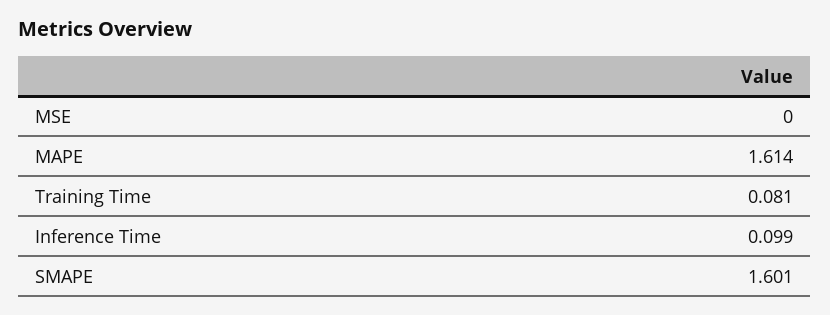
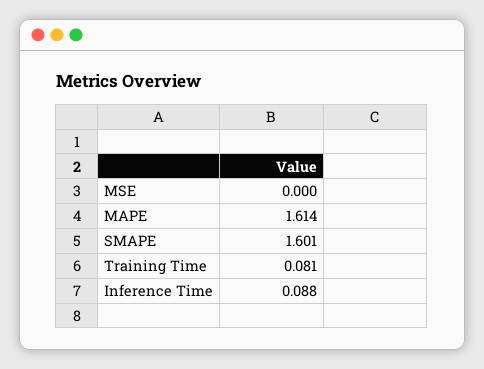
Inference Time: 0.099 -> 0.088

